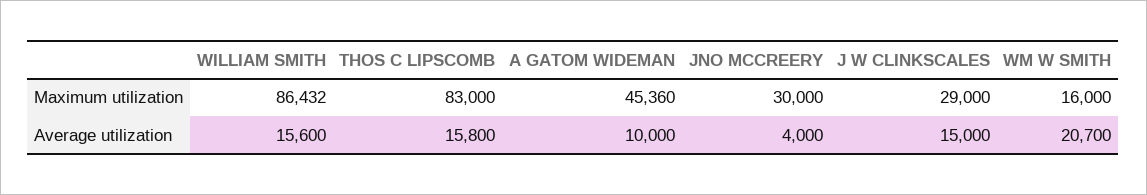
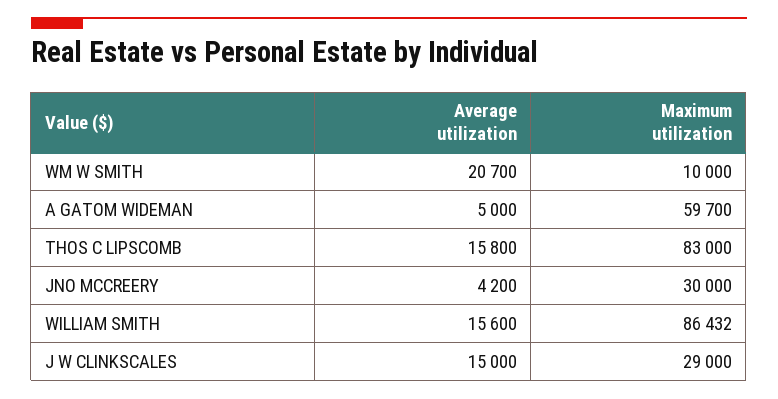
A GATOM WIDEMAN, Maximum utilization: 45360 -> 59700
WM W SMITH, Maximum utilization: 16000 -> 10000
A GATOM WIDEMAN, Average utilization: 10000 -> 5000
JNO MCCREERY, Average utilization: 4000 -> 4200

